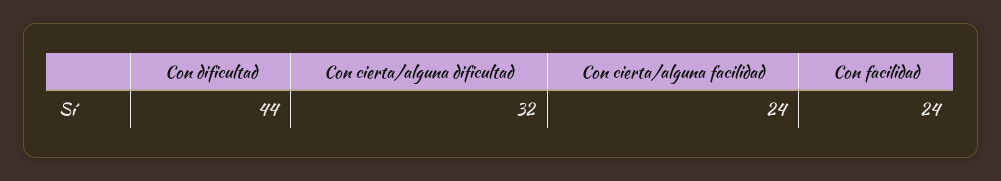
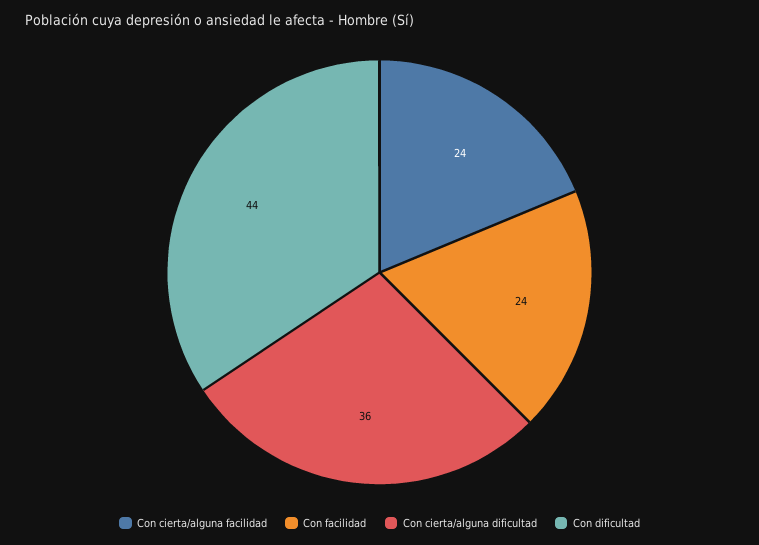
Con cierta/alguna dificultad: 32 -> 36

